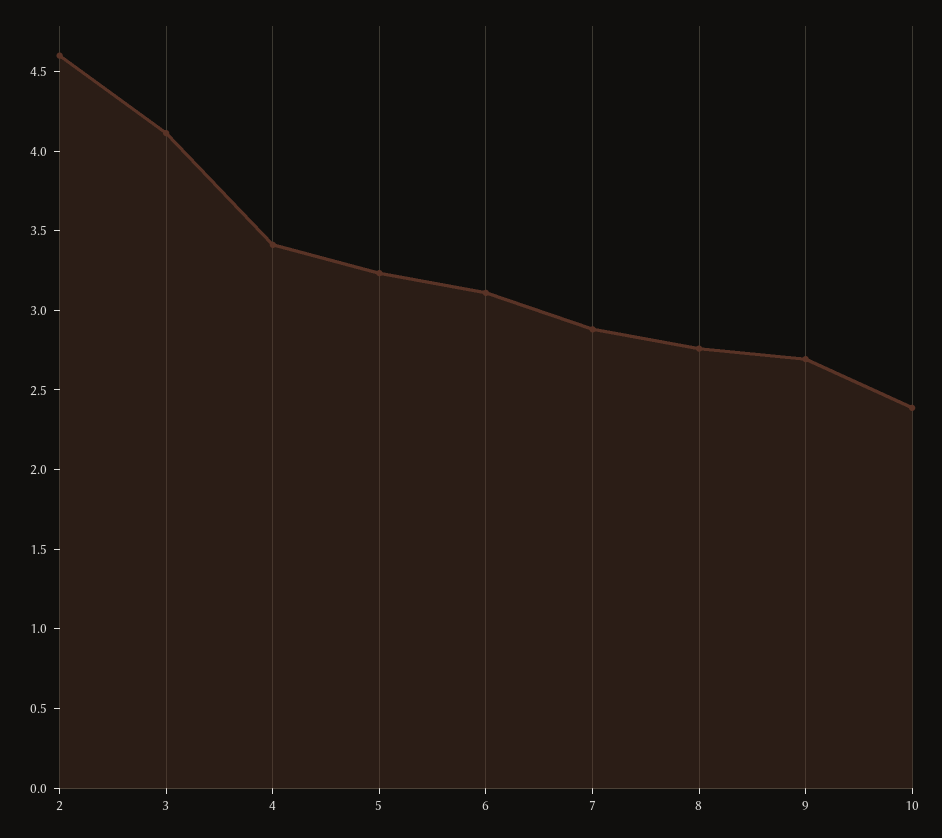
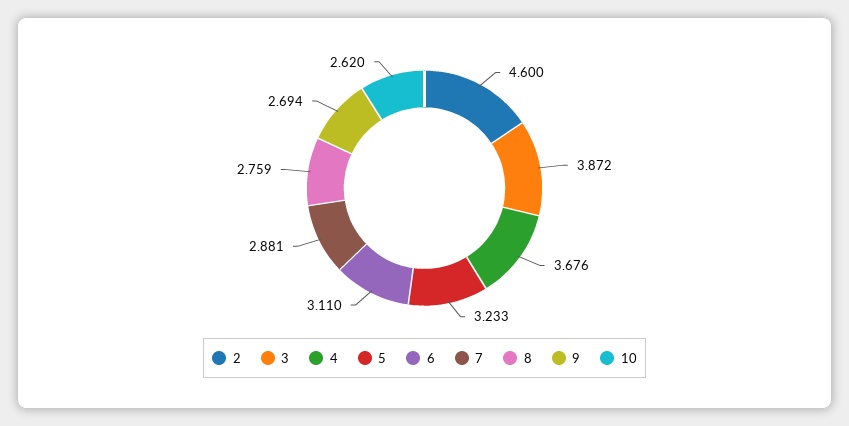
3: 4.1 -> 3.872
4: 3.4 -> 3.676
10: 2.4 -> 2.62

